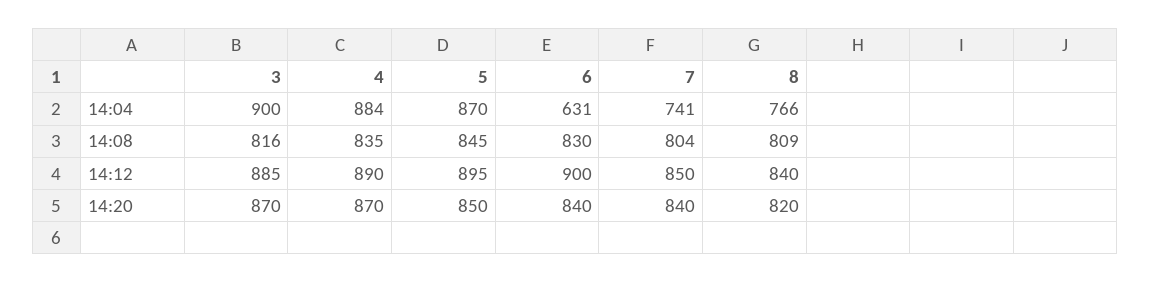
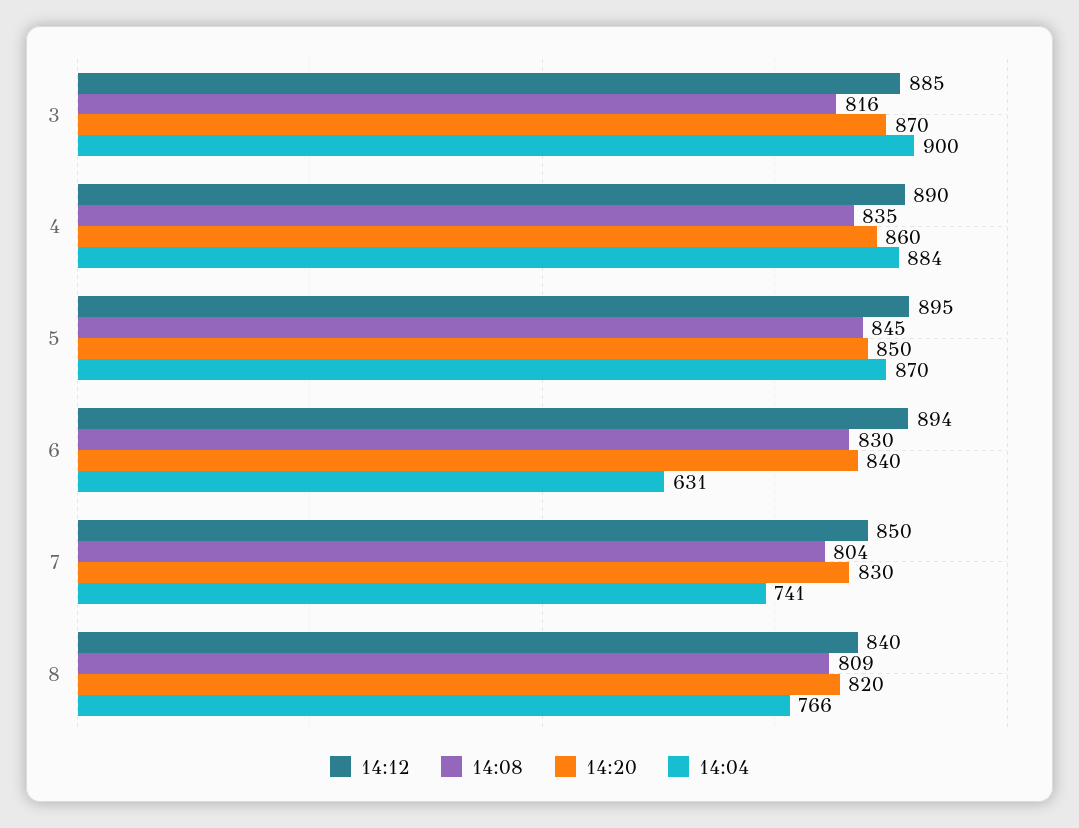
14:12, 6: 900 -> 894
14:20, 4: 870 -> 860
14:20, 7: 840 -> 830

